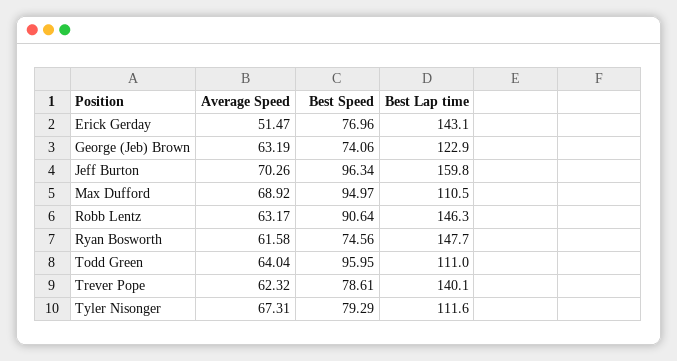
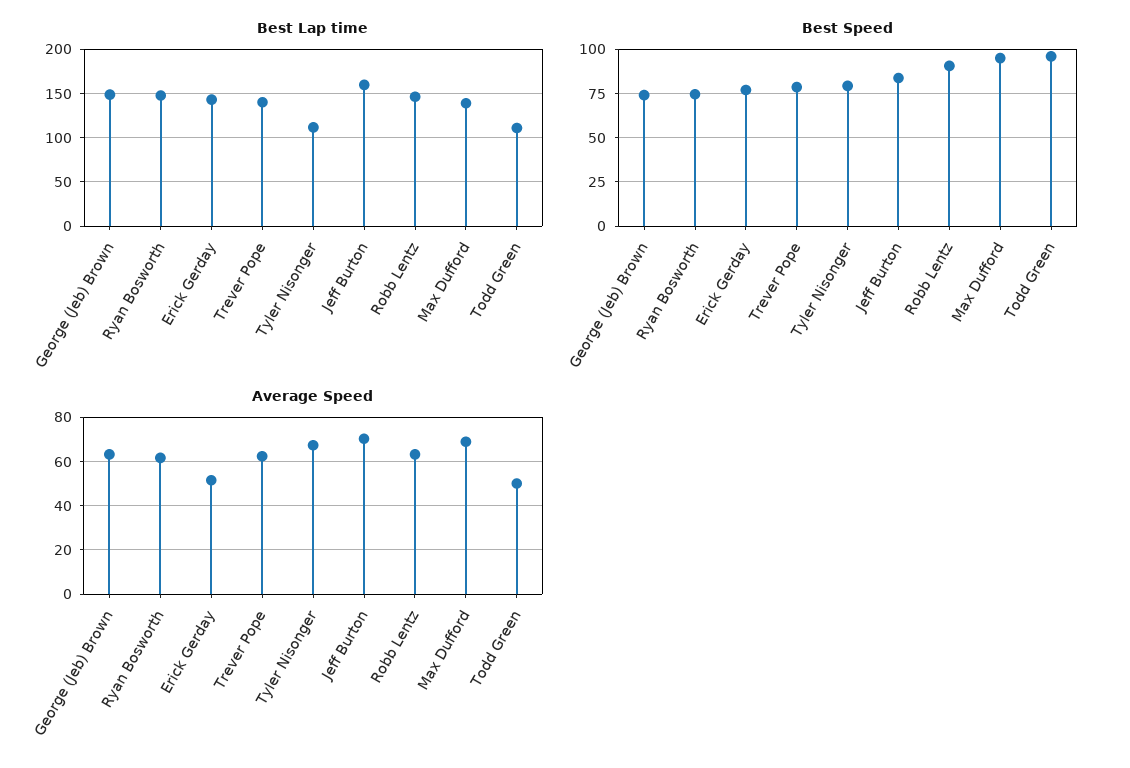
Best Lap time, George (Jeb) Brown: 122.9 -> 150
Best Speed, Jeff Burton: 96.34 -> 85
Best Lap time, Max Dufford: 110.5 -> 140
Average Speed, Todd Green: 64.04 -> 50

